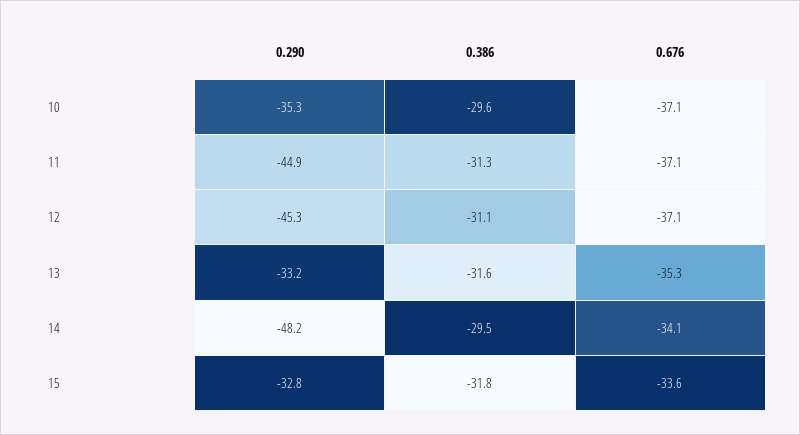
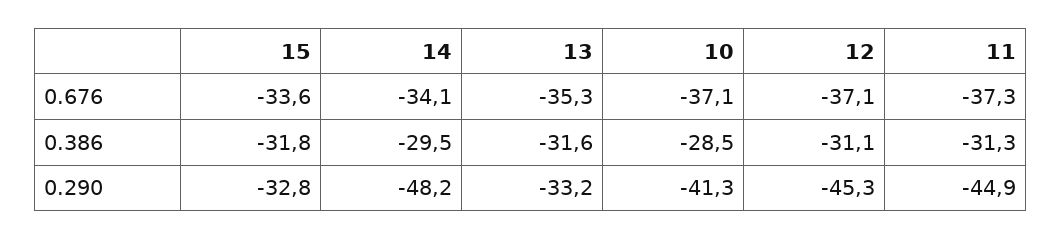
0.290, 10: -35.3 -> -41.3
0.386, 10: -29.6 -> -28.5
0.676, 11: -37.1 -> -37.3

